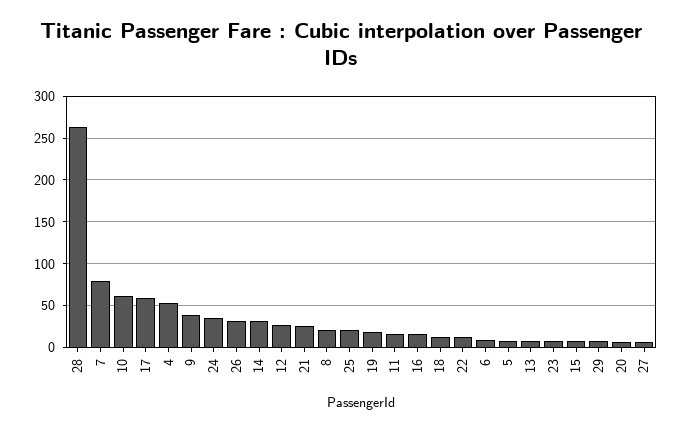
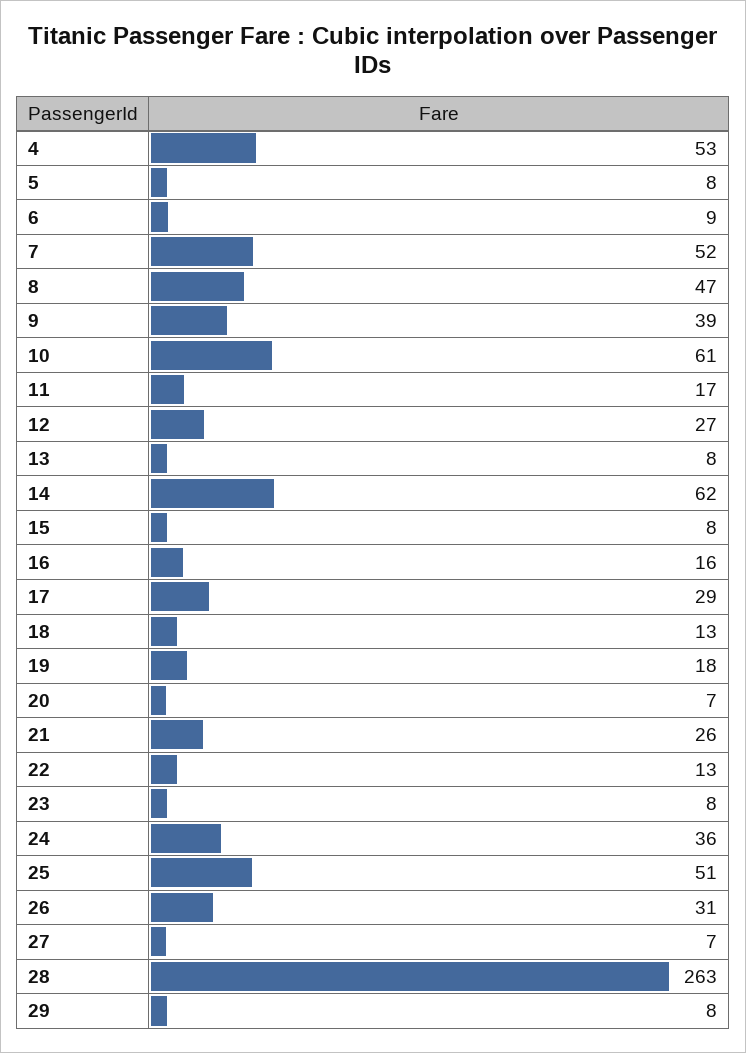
7: 80 -> 52
17: 60 -> 29
14: 30 -> 62
8: 20 -> 47
25: 20 -> 51

